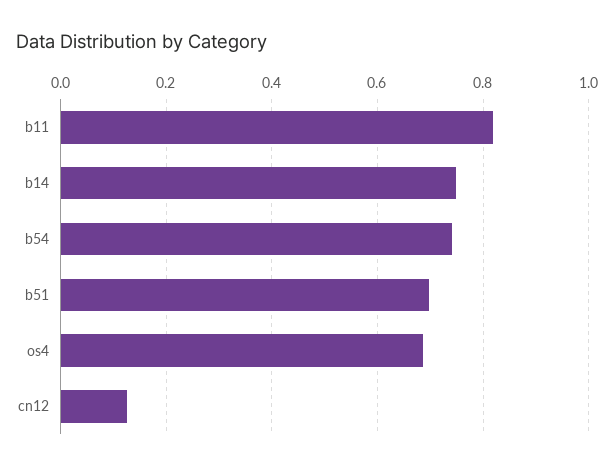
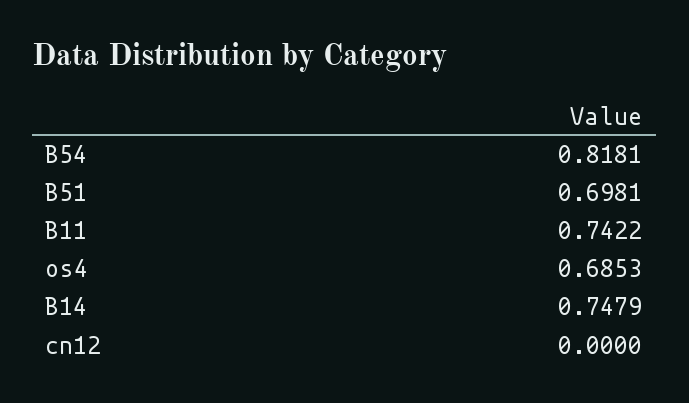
b11: 0.82 -> 0.7422
b54: 0.74 -> 0.8181
cn12: 0.12 -> 0

